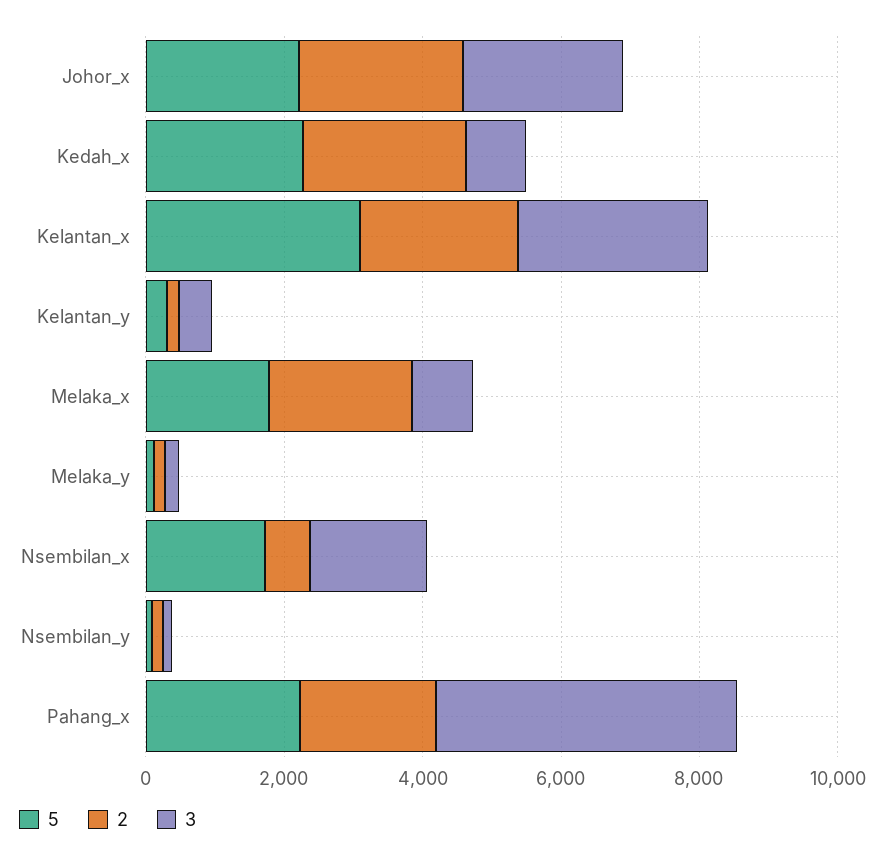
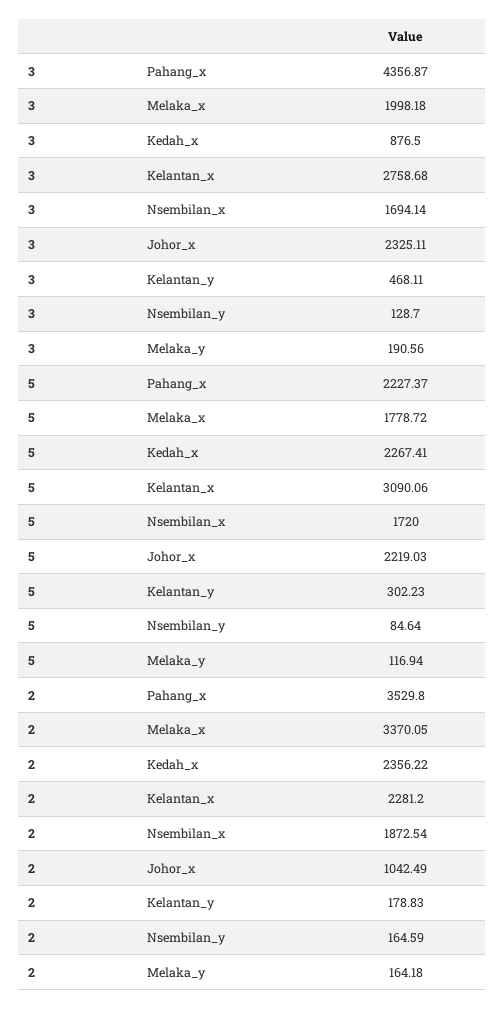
2, Johor_x: 2500 -> 1042.49
2, Melaka_x: 2000 -> 3370.05
3, Melaka_x: 1000 -> 1998.18
2, Nsembilan_x: 500 -> 1872.54
2, Pahang_x: 2000 -> 3529.8

